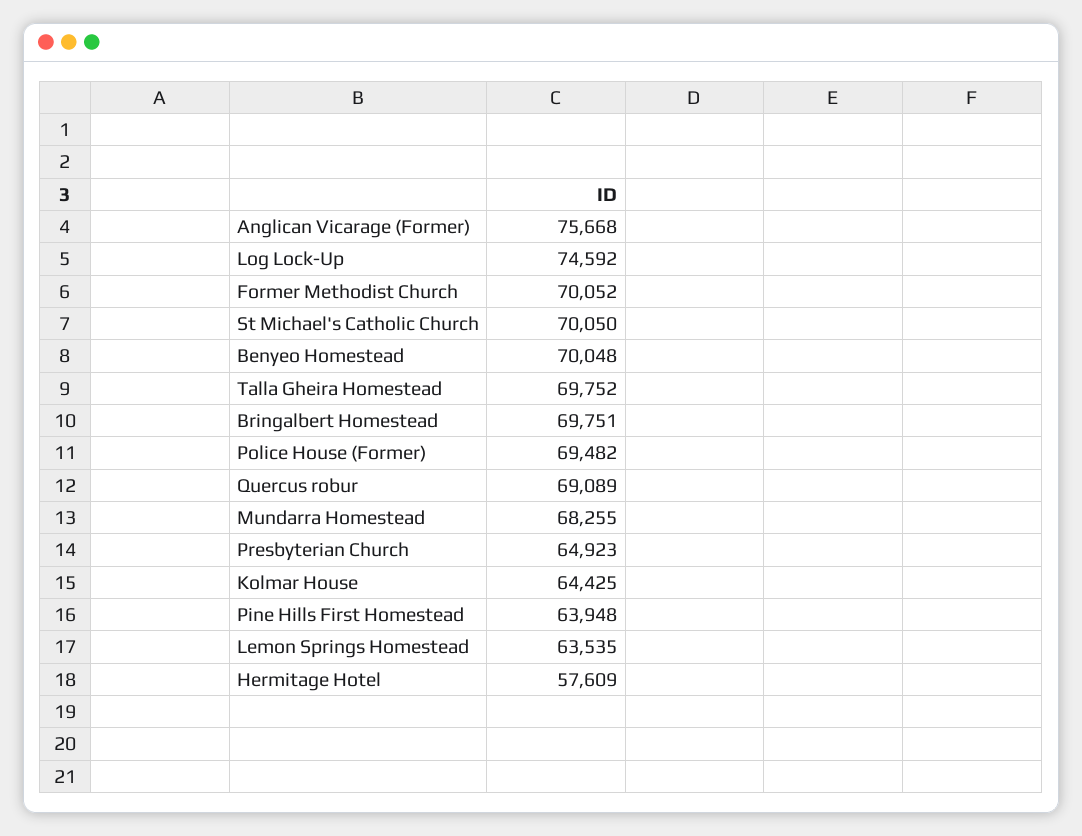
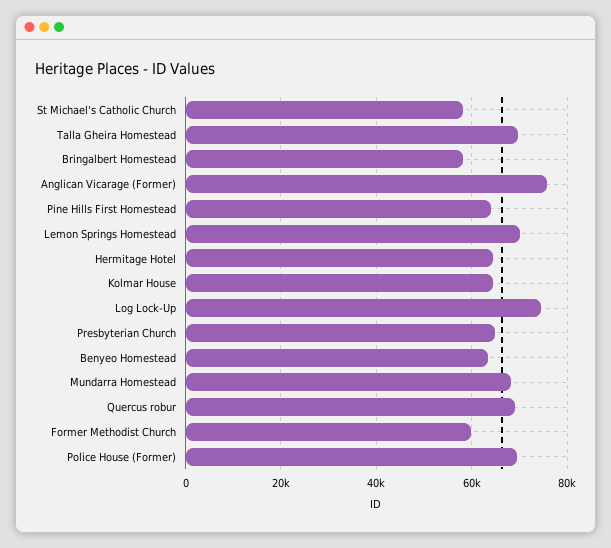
Former Methodist Church: 70052 -> 60000
St Michael's Catholic Church: 70050 -> 58000
Benyeo Homestead: 70048 -> 64000
Bringalbert Homestead: 69751 -> 58000
Lemon Springs Homestead: 63535 -> 70000
Hermitage Hotel: 57609 -> 64000

